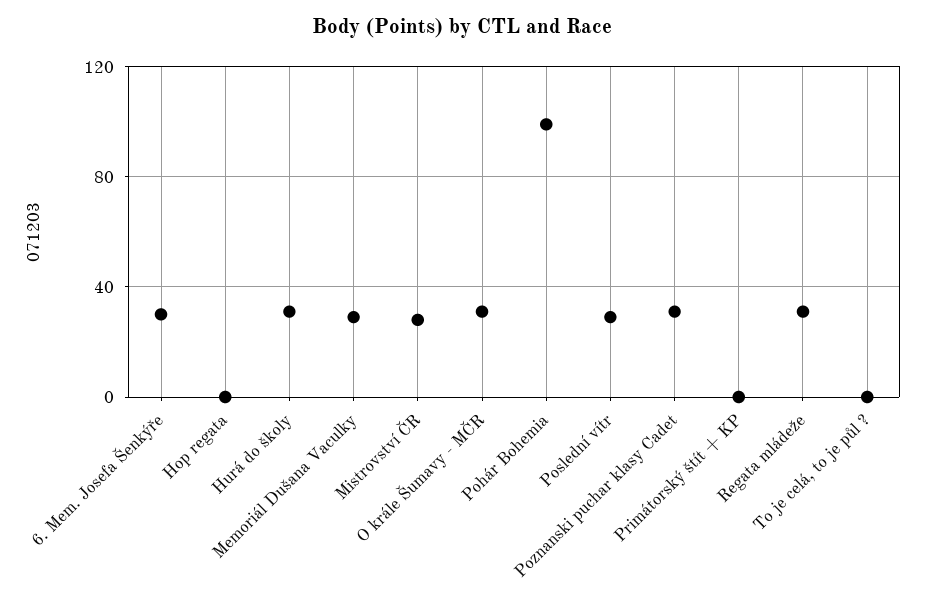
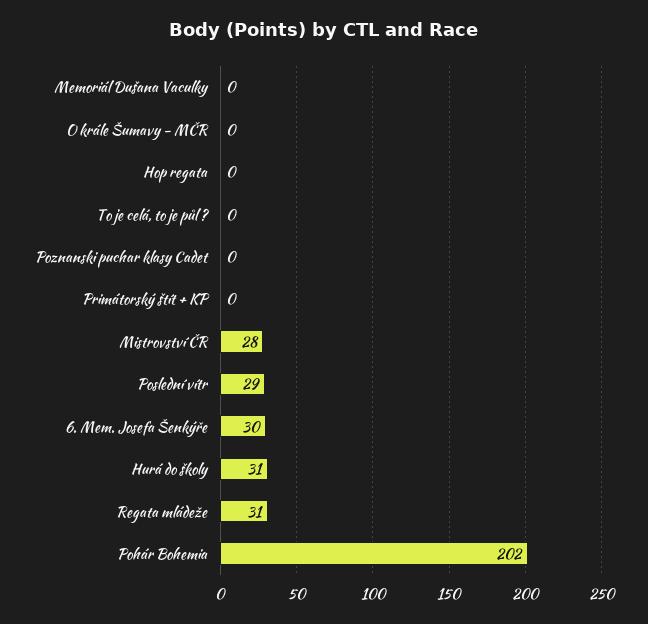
Memoriál Dušana Vaculky: 30 -> 0
O krále Šumavy - MČR: 30 -> 0
Pohár Bohemia: 100 -> 202
Poznanski puchar klasy Cadet: 30 -> 0

